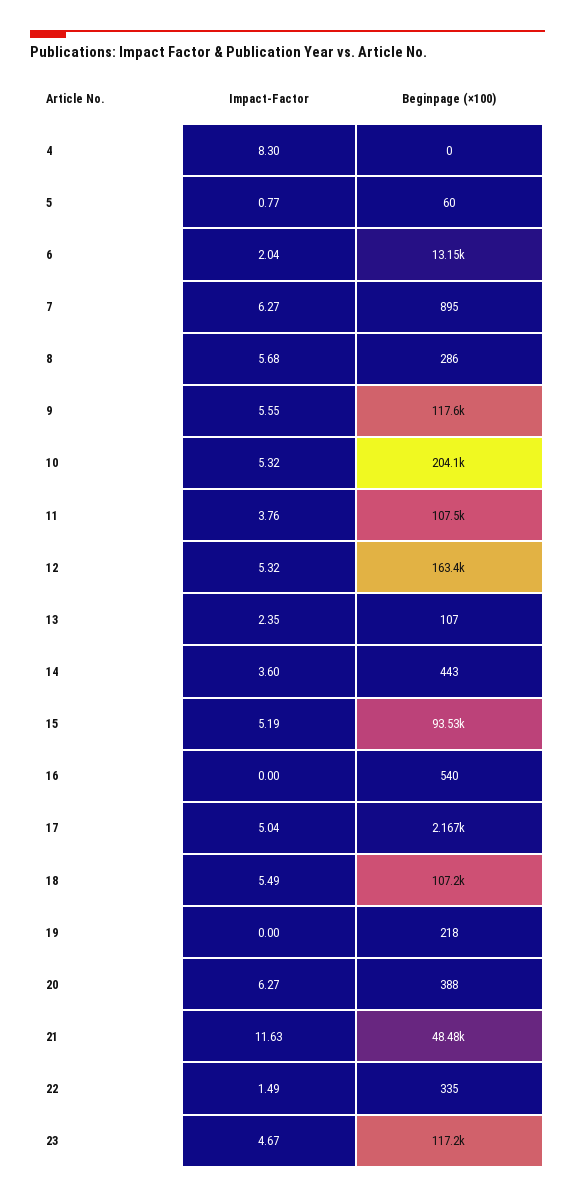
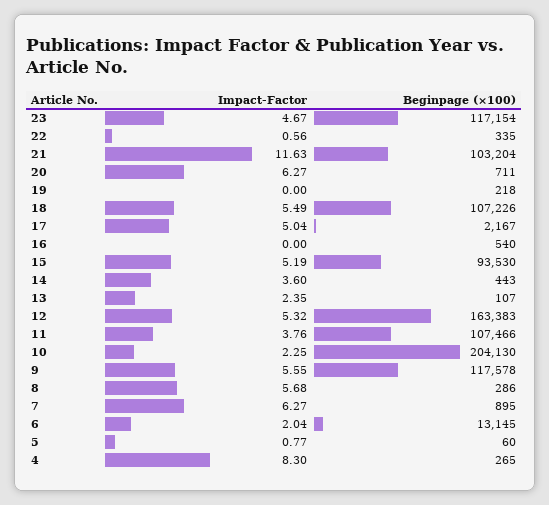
Beginpage (×100), 4: 0 -> 265
Impact-Factor, 10: 5.32 -> 2.25
Beginpage (×100), 20: 388 -> 711
Beginpage (×100), 21: 48480 -> 103204
Impact-Factor, 22: 1.49 -> 0.56

